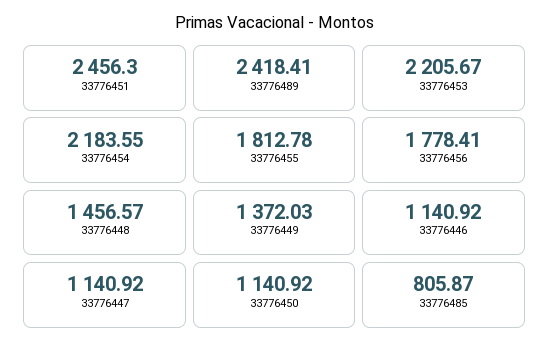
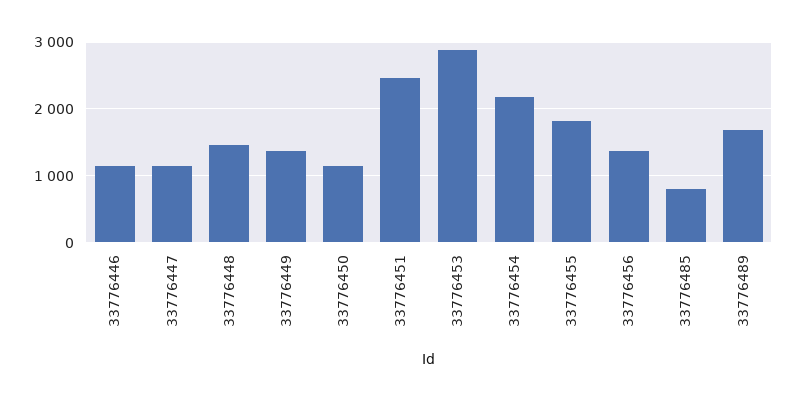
33776489: 2418.41 -> 1700
33776453: 2205.67 -> 2900
33776456: 1778.41 -> 1400

